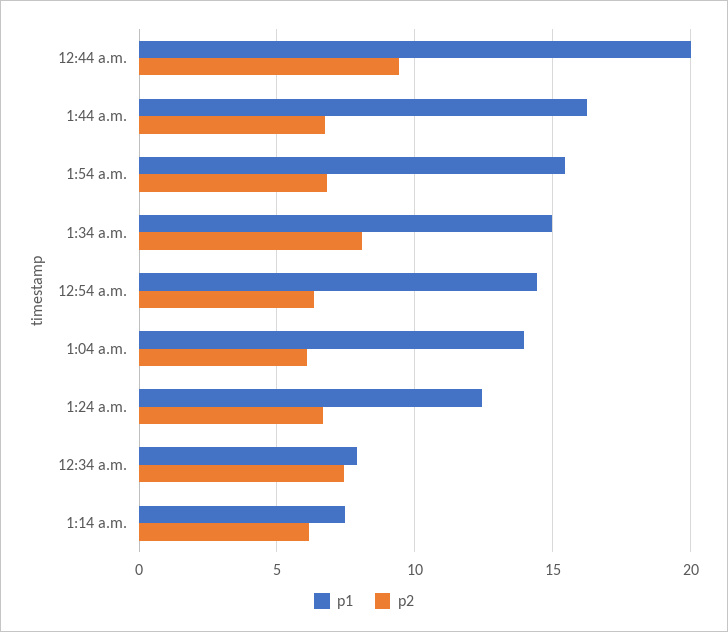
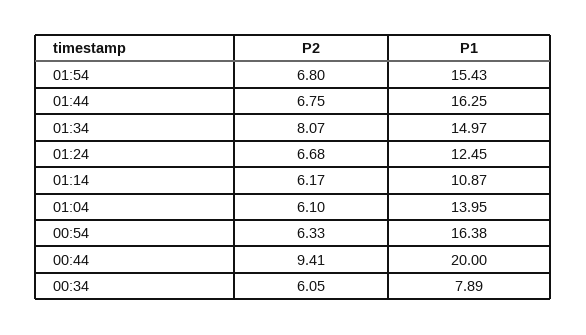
p1, 12:54 a.m.: 14.5 -> 16.38
p2, 12:34 a.m.: 7.5 -> 6.05
p1, 1:14 a.m.: 7.5 -> 10.87

